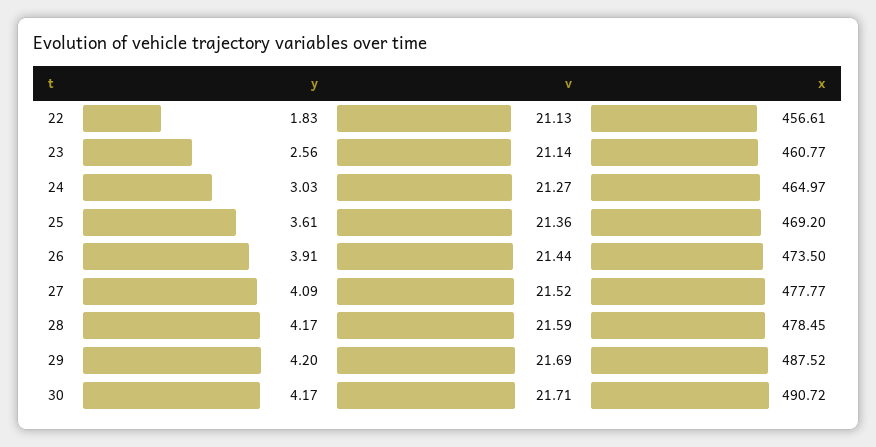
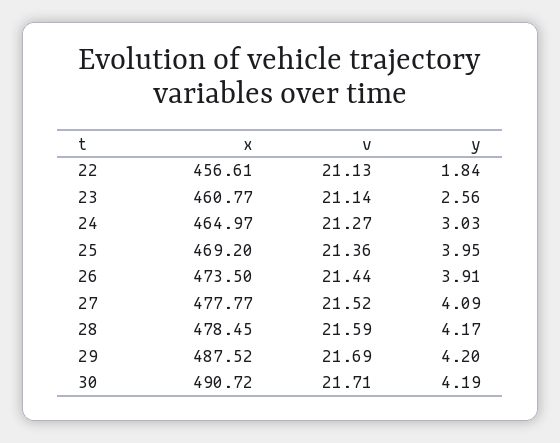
y, 22: 1.83 -> 1.84
y, 25: 3.61 -> 3.95
y, 30: 4.17 -> 4.19

